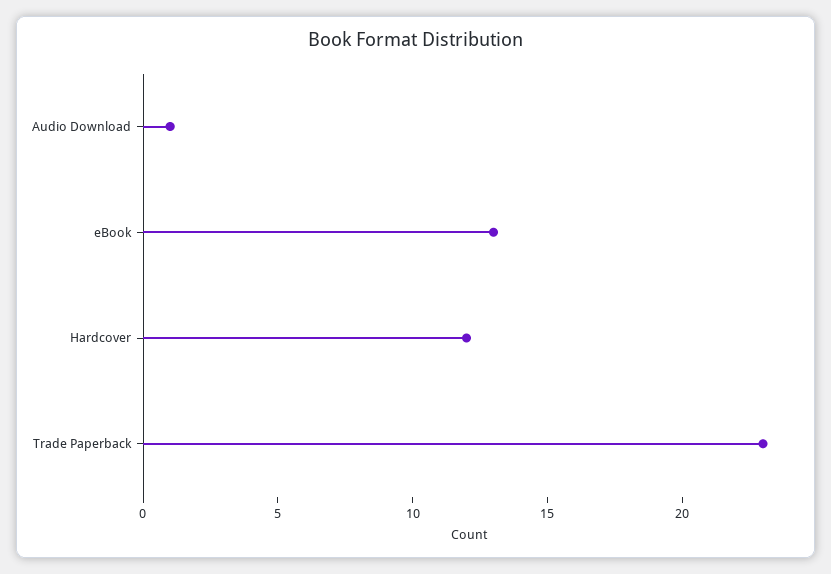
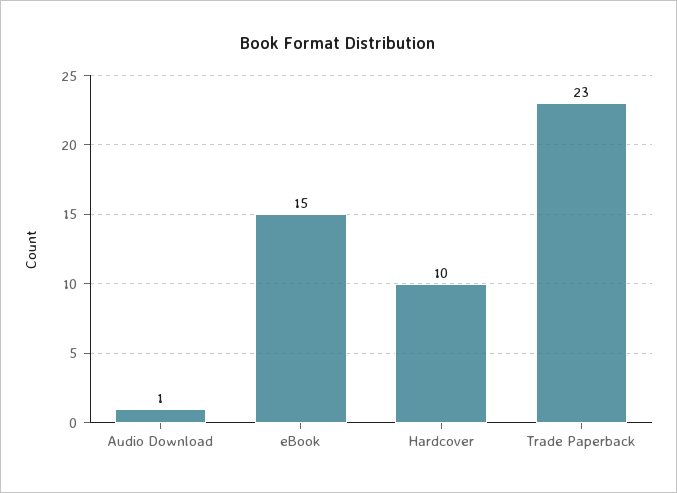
eBook: 13 -> 15
Hardcover: 12 -> 10

